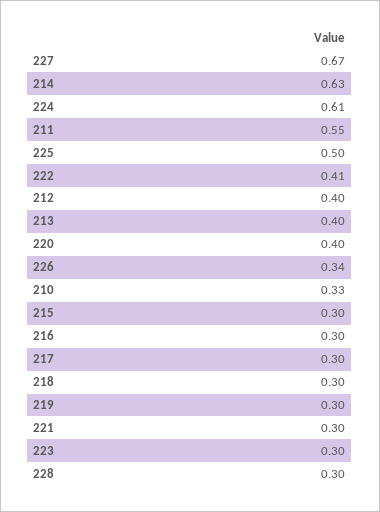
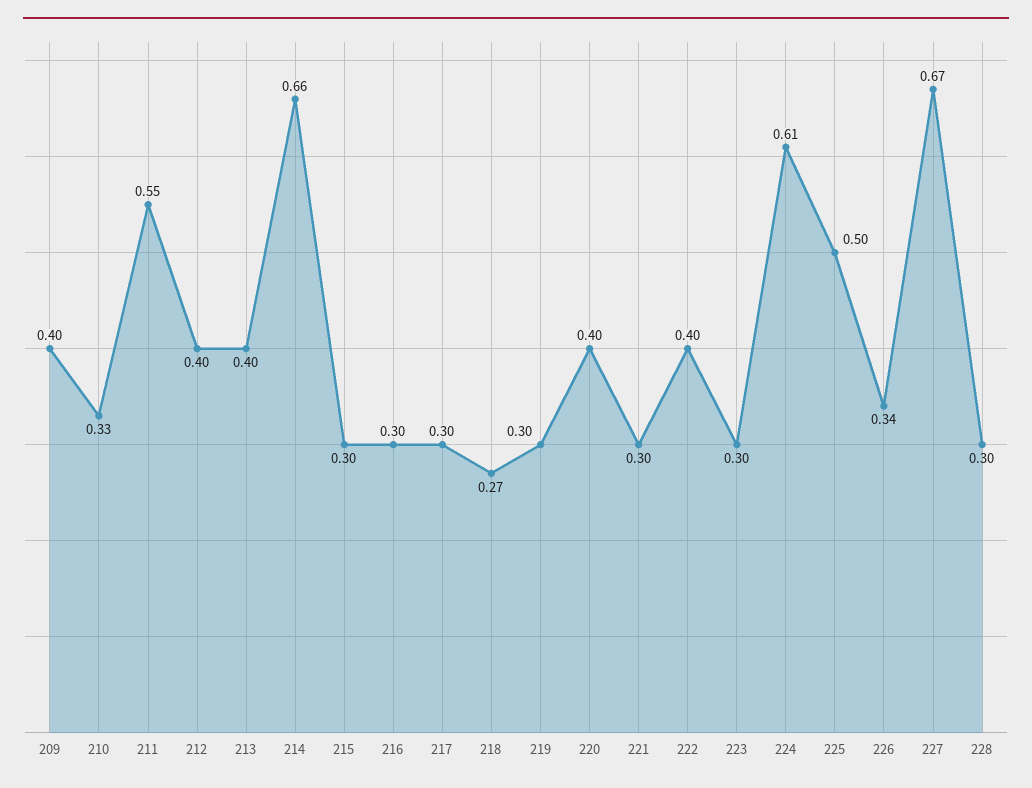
214: 0.63 -> 0.66
222: 0.41 -> 0.4
218: 0.3 -> 0.27
209: none -> 0.4

